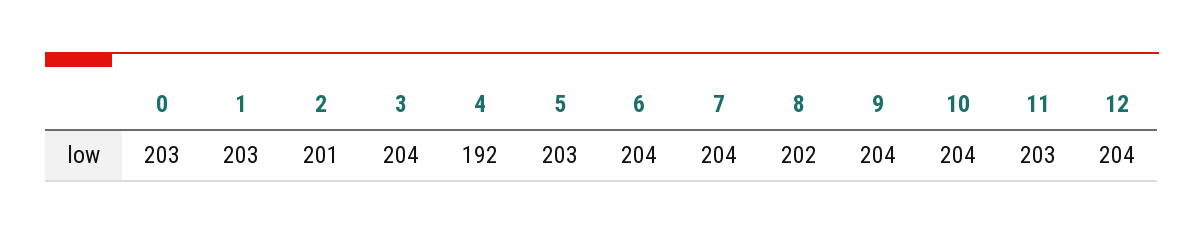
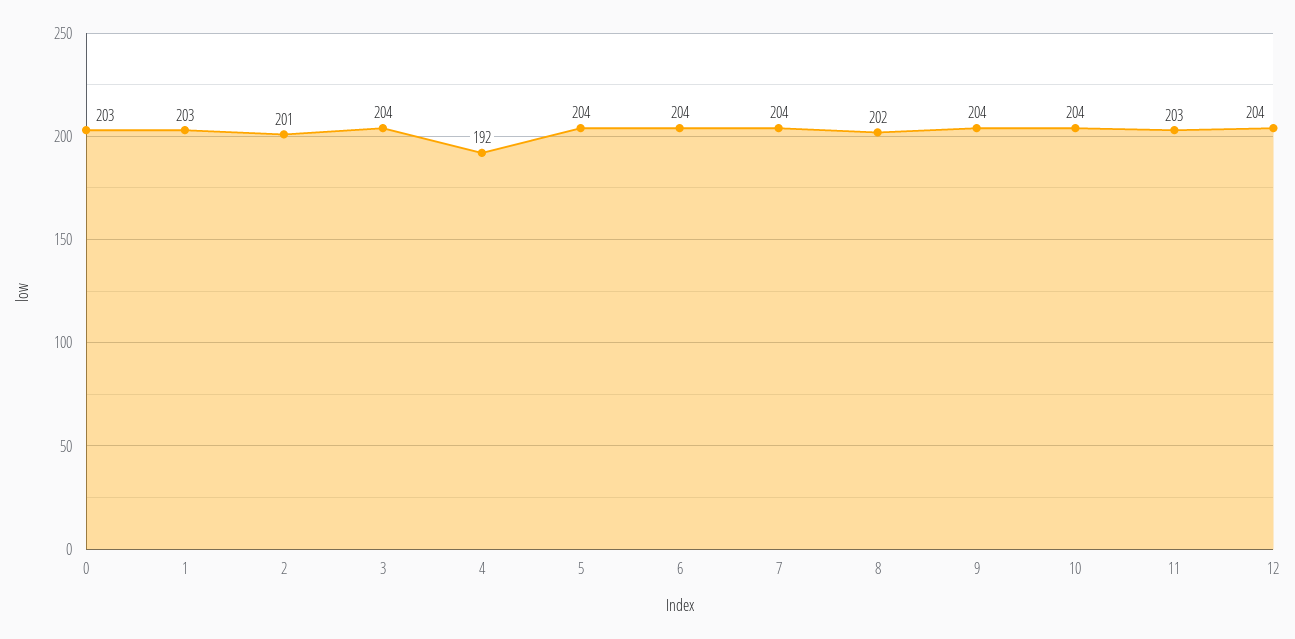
5: 203 -> 204

